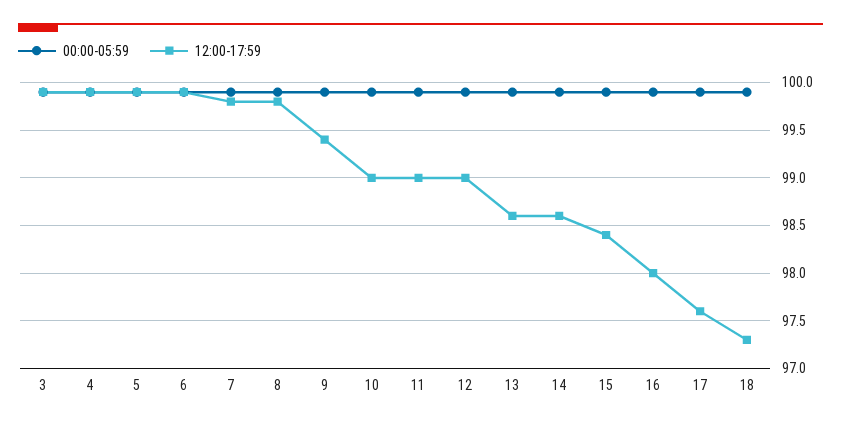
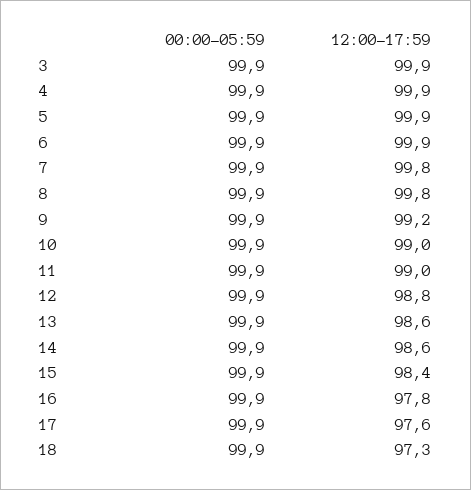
12:00-17:59, 9: 99.4 -> 99.2
12:00-17:59, 12: 99 -> 98.8
12:00-17:59, 16: 98 -> 97.8

